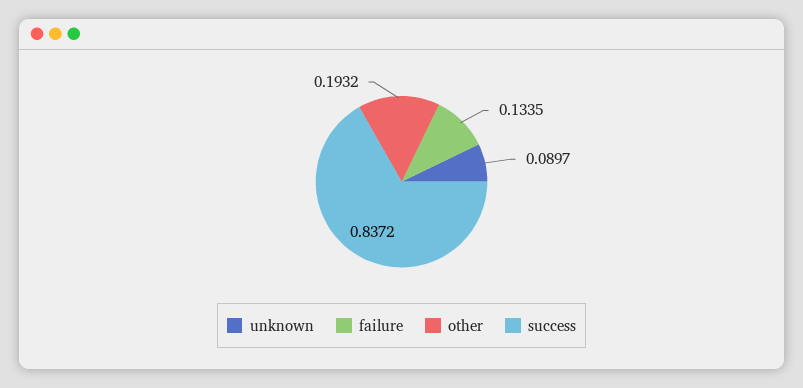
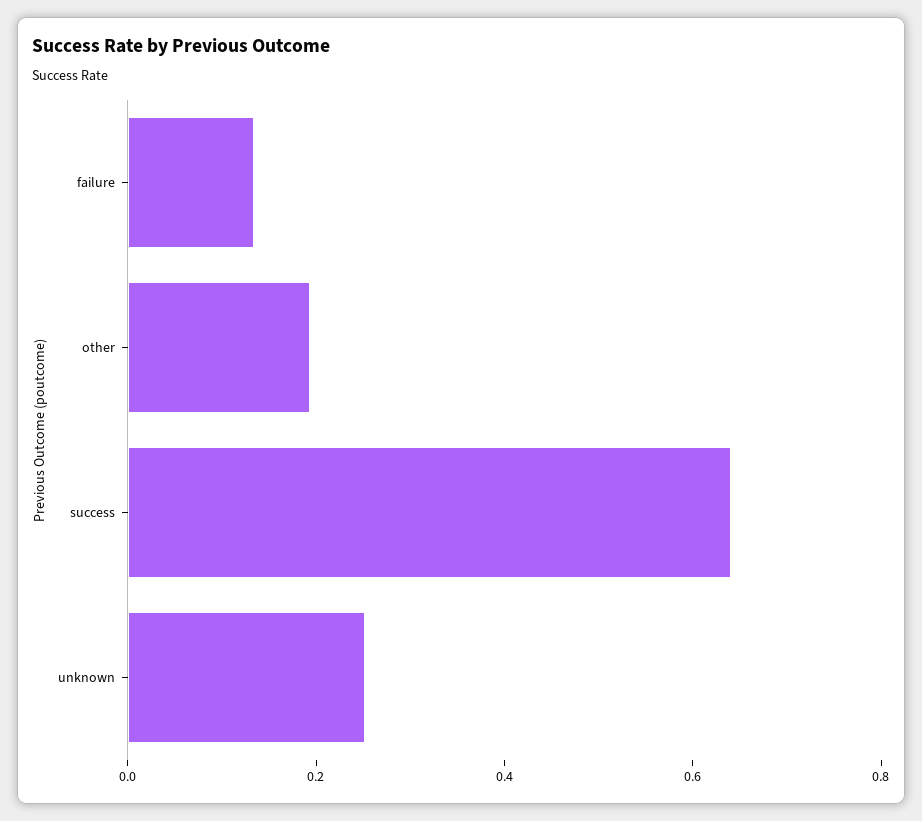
unknown: 0.0897 -> 0.25
success: 0.8372 -> 0.65

